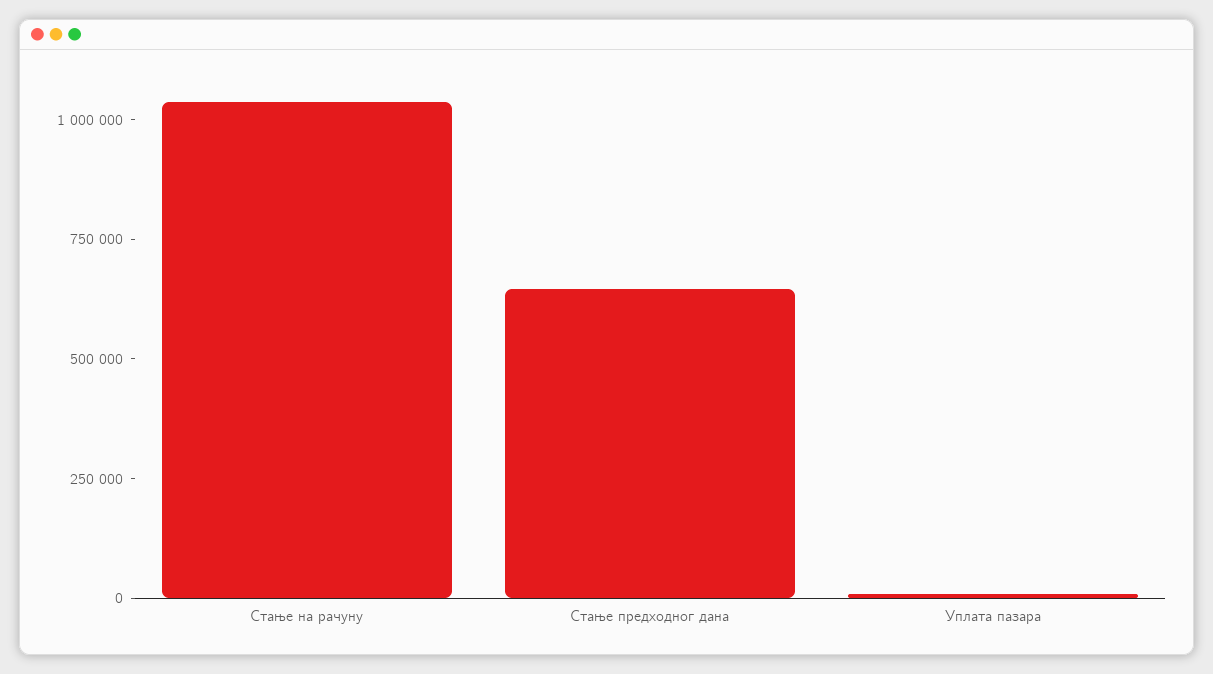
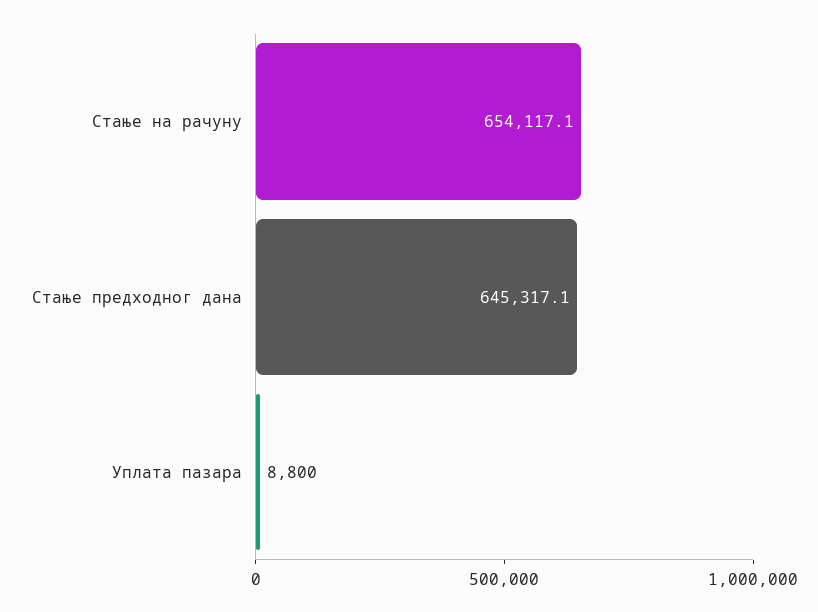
Стање на рачуну: 1050000 -> 654117.1

